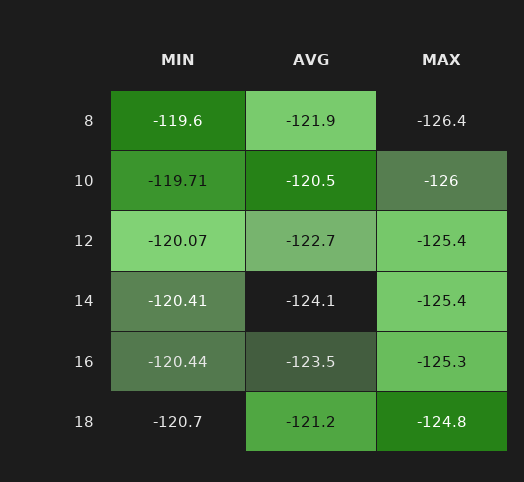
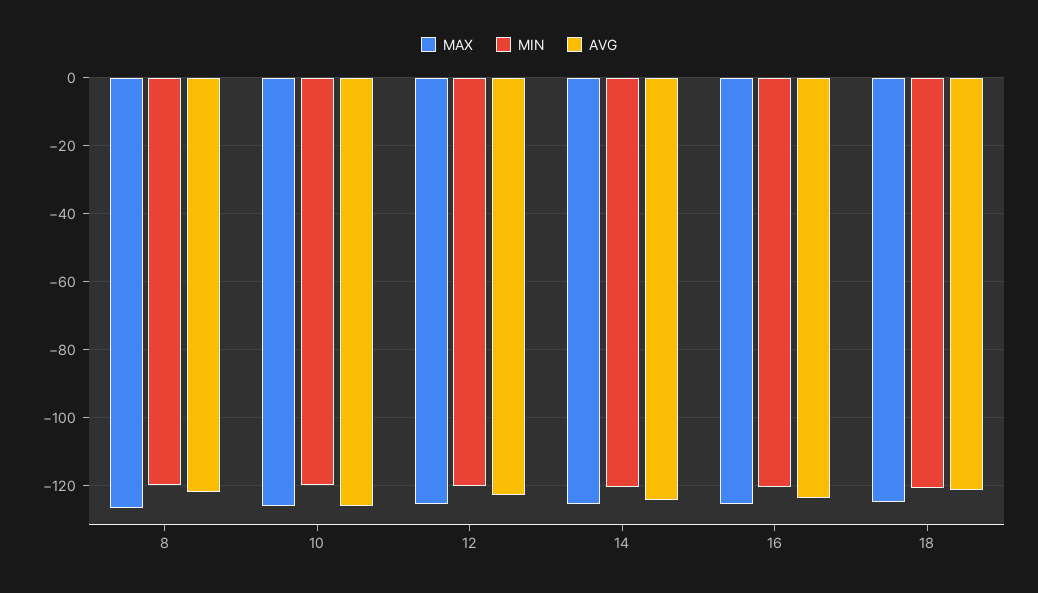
AVG, 10: -120.5 -> -126

